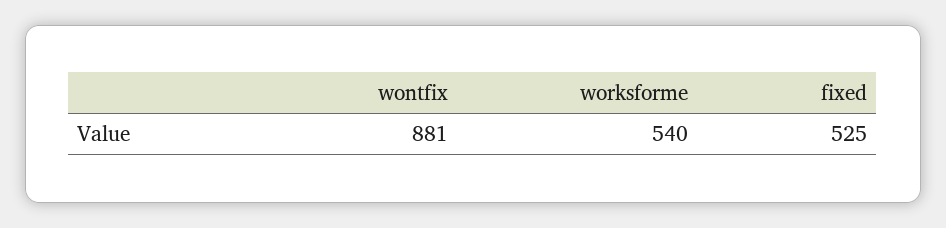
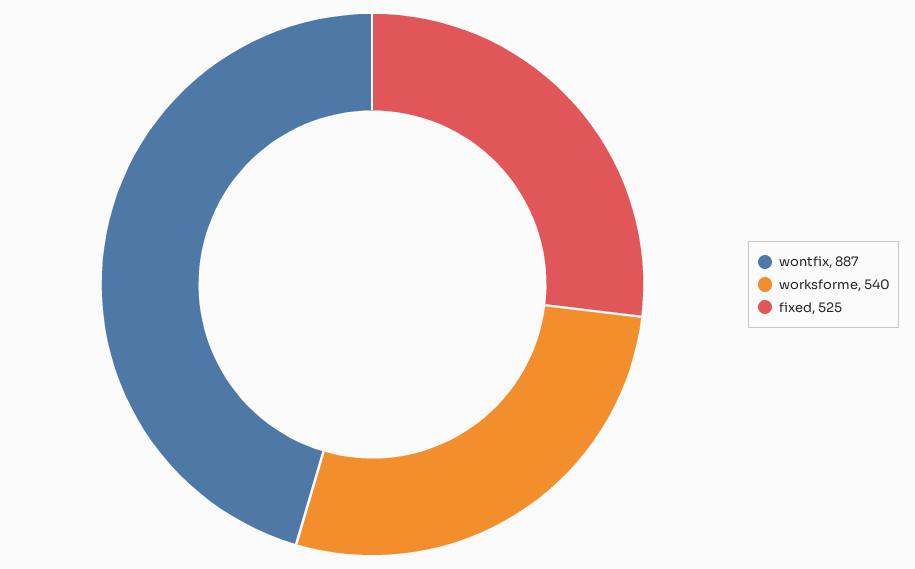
wontfix: 881 -> 887

